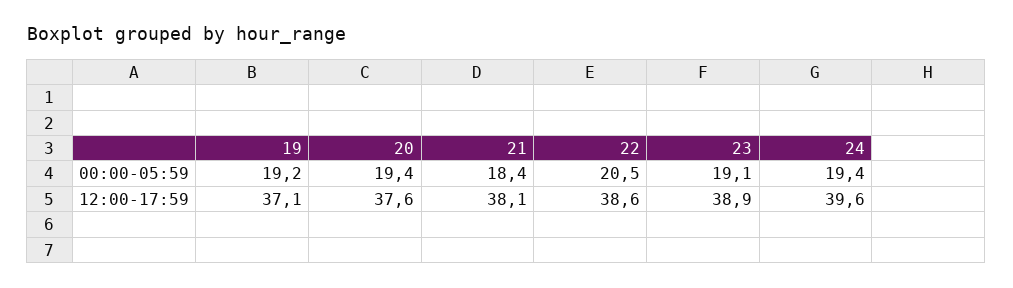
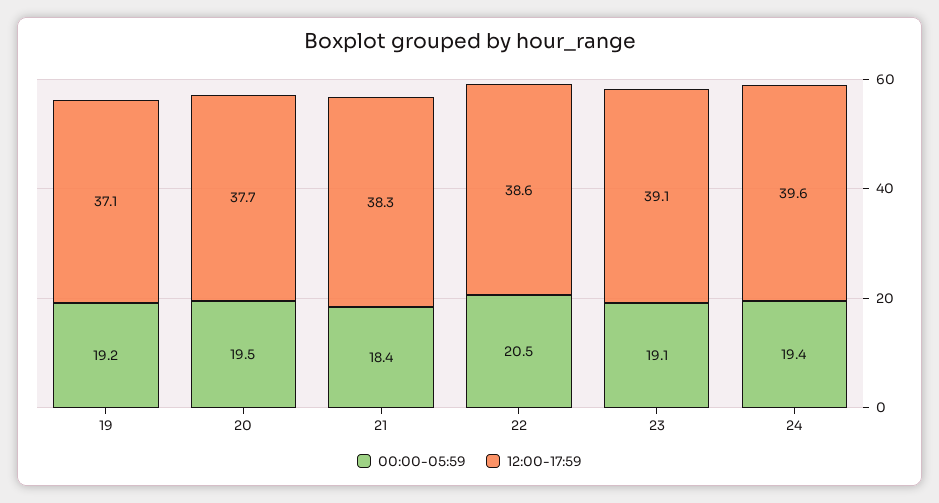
00:00-05:59, 20: 19.4 -> 19.5
12:00-17:59, 20: 37.6 -> 37.7
12:00-17:59, 21: 38.1 -> 38.3
12:00-17:59, 23: 38.9 -> 39.1

